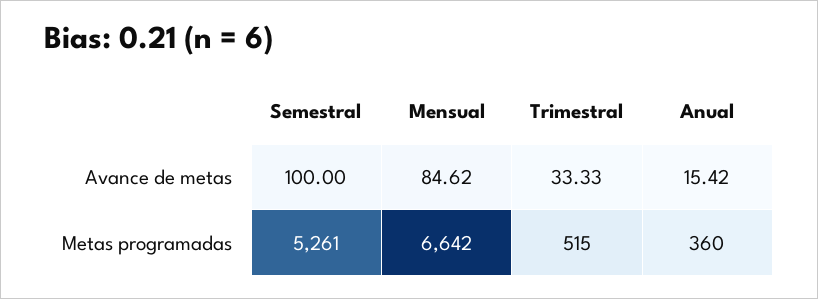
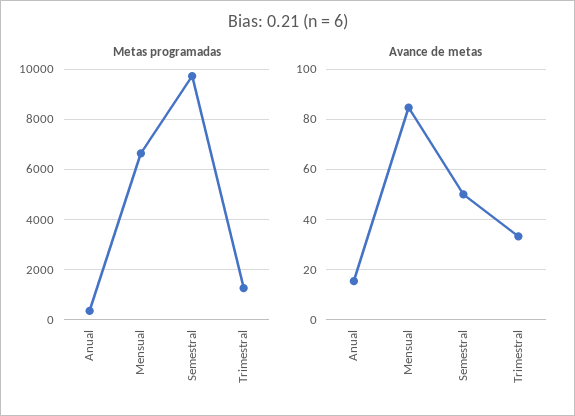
Avance de metas, Semestral: 100 -> 50
Metas programadas, Semestral: 5261 -> 9750
Metas programadas, Trimestral: 515 -> 1250

